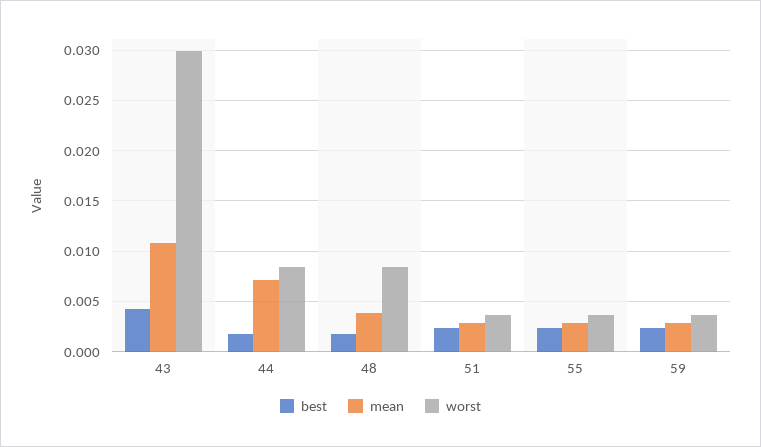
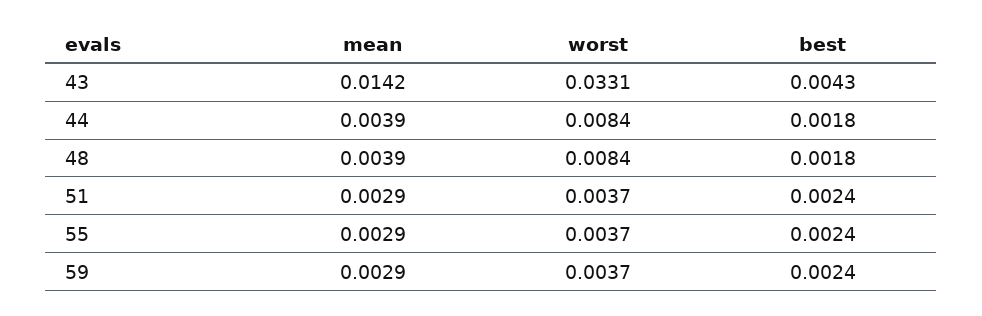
mean, 43: 0.011 -> 0.0142
worst, 43: 0.03 -> 0.0331
mean, 44: 0.007 -> 0.0039

